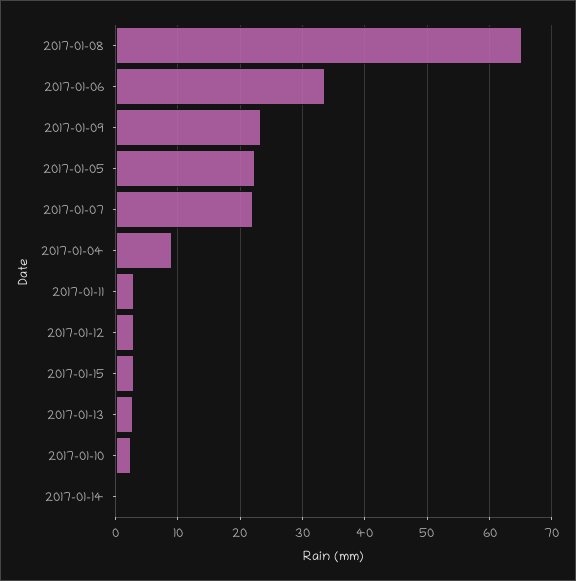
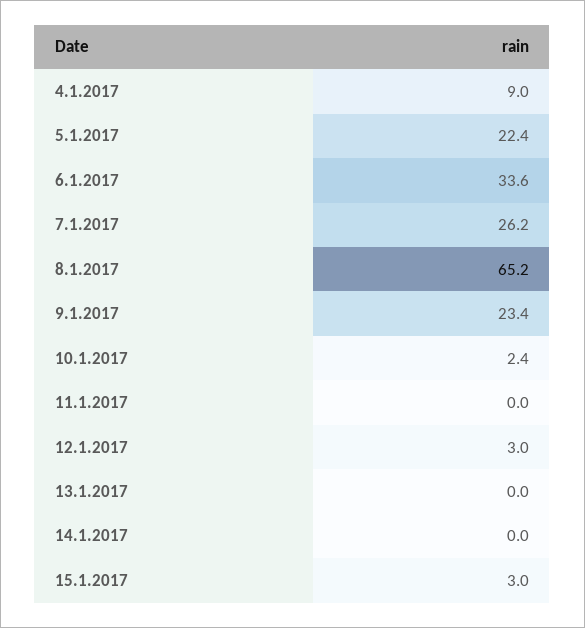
2017-01-07: 22 -> 26.2
2017-01-11: 3 -> 0
2017-01-13: 3 -> 0

